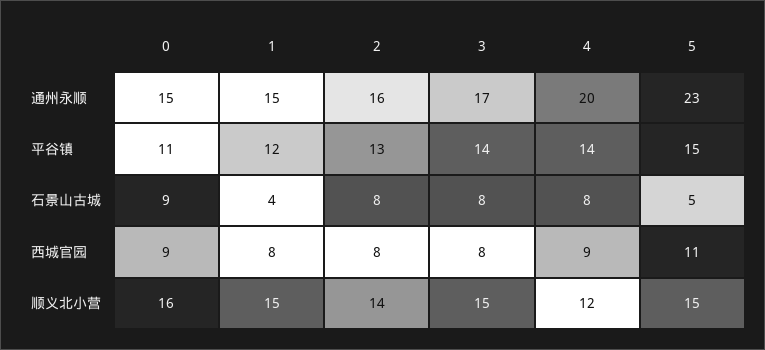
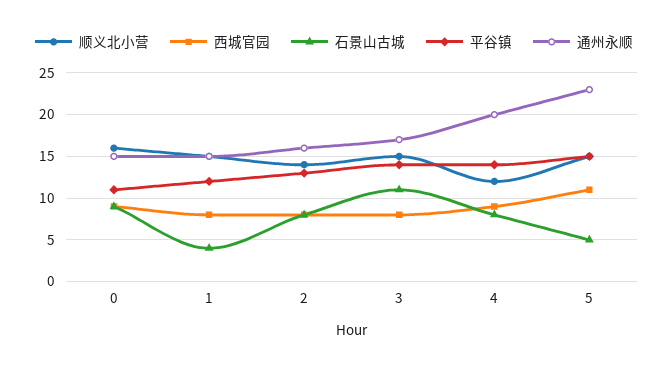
石景山古城, 3: 8 -> 11

